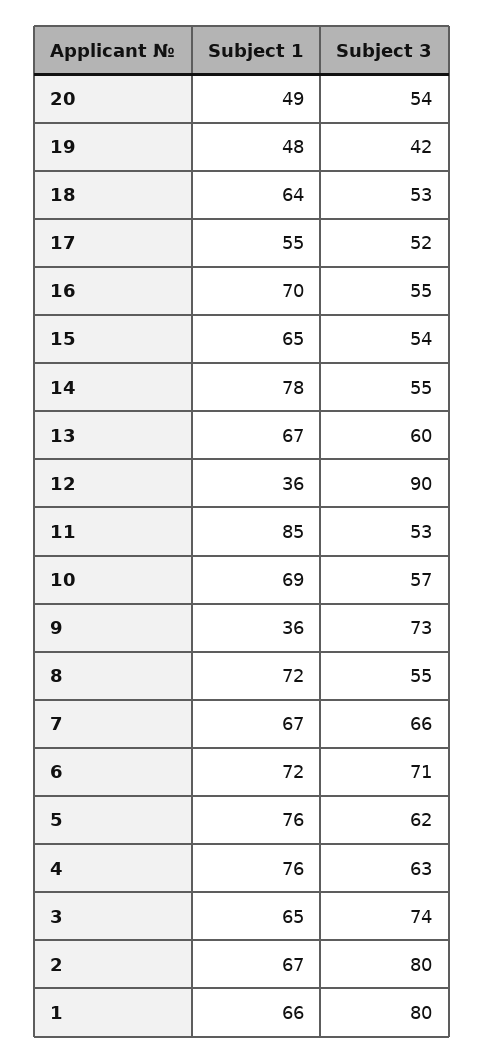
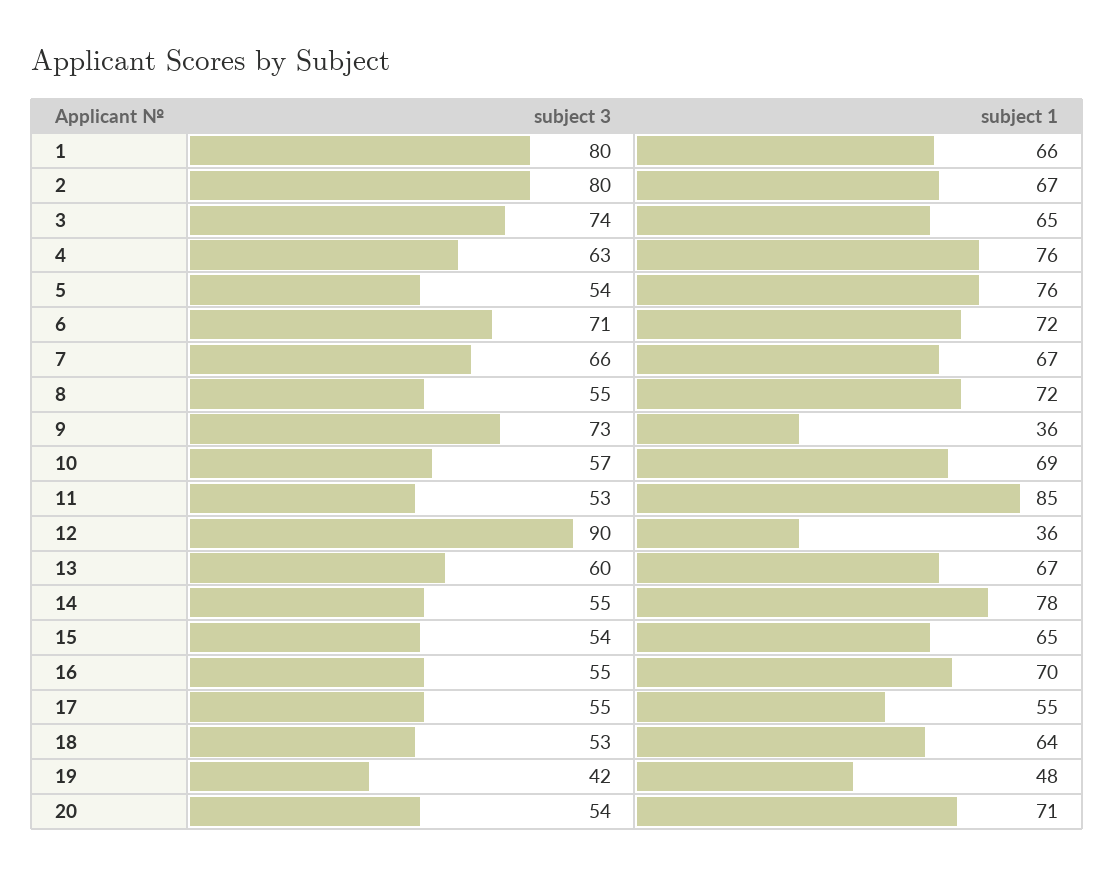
Subject 1, 20: 49 -> 71
Subject 3, 17: 52 -> 55
Subject 3, 5: 62 -> 54

